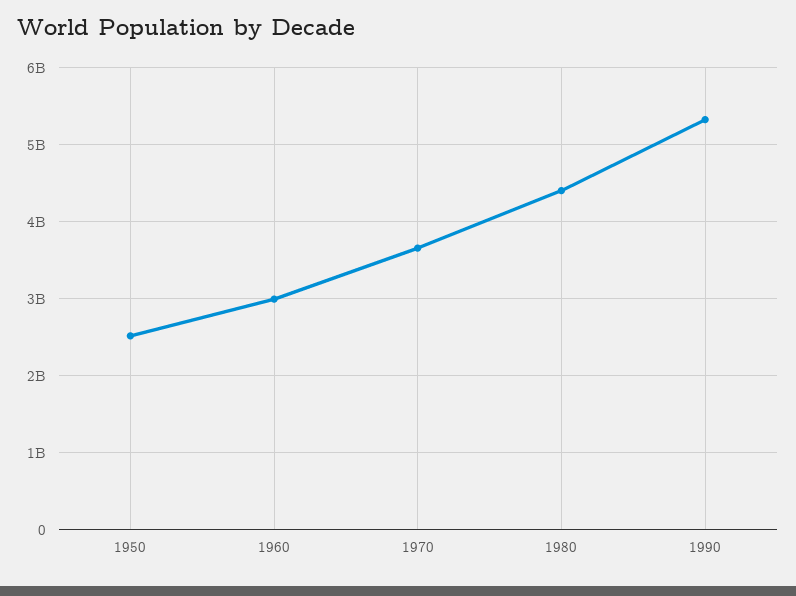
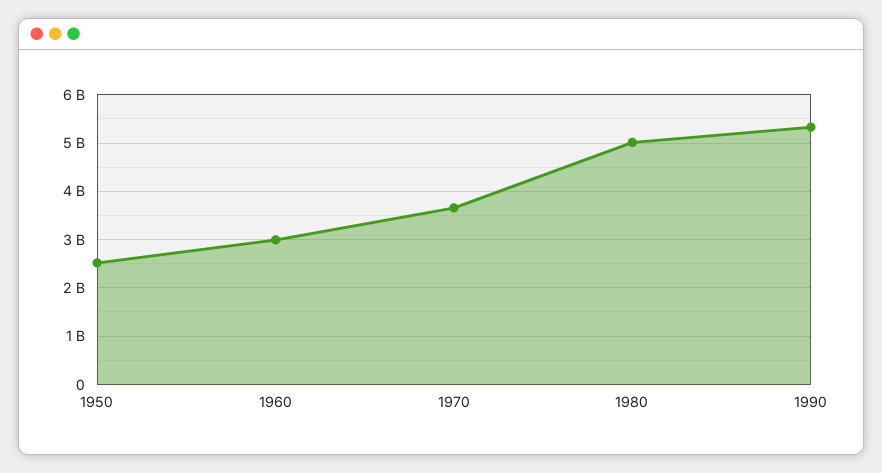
1980: 4400000000 -> 5000000000

